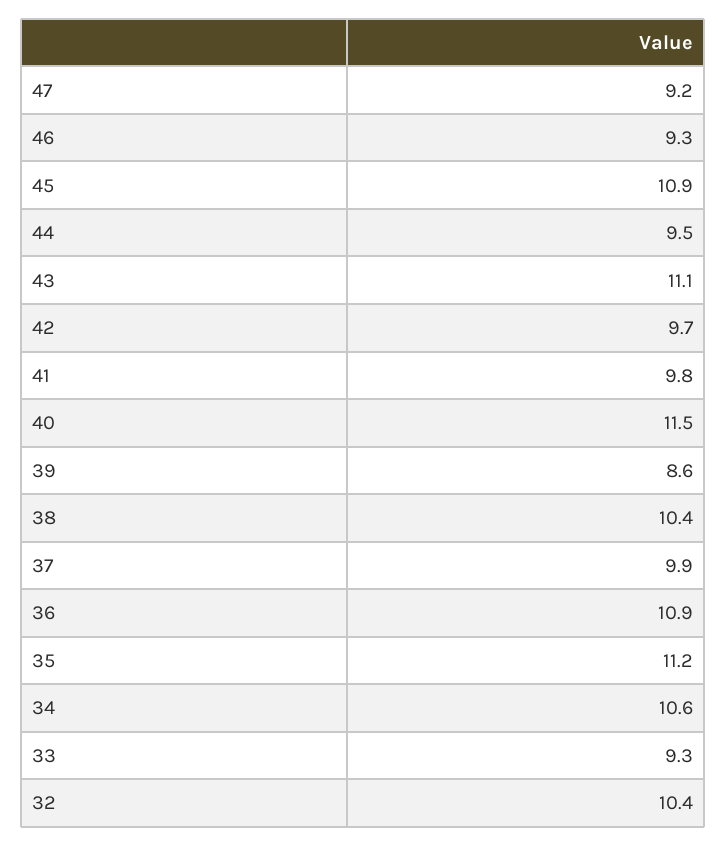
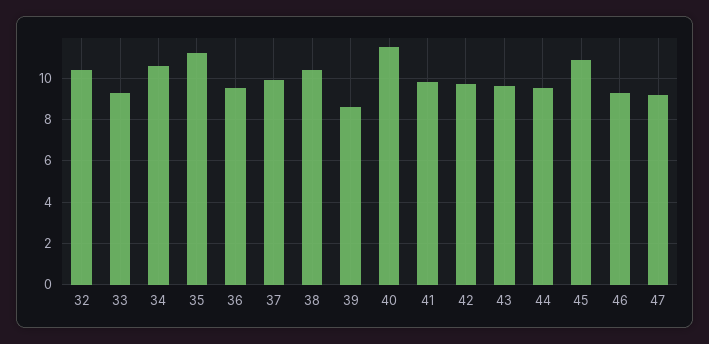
43: 11.1 -> 9.5
36: 10.9 -> 9.5

